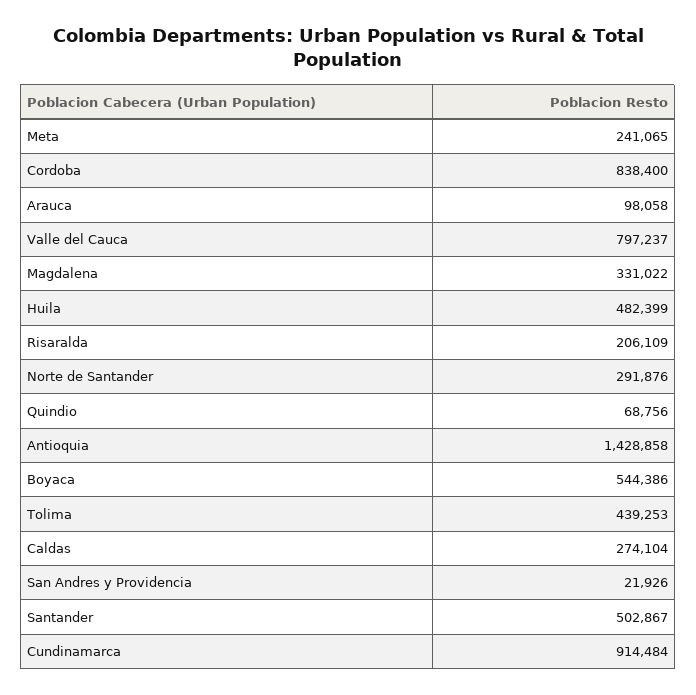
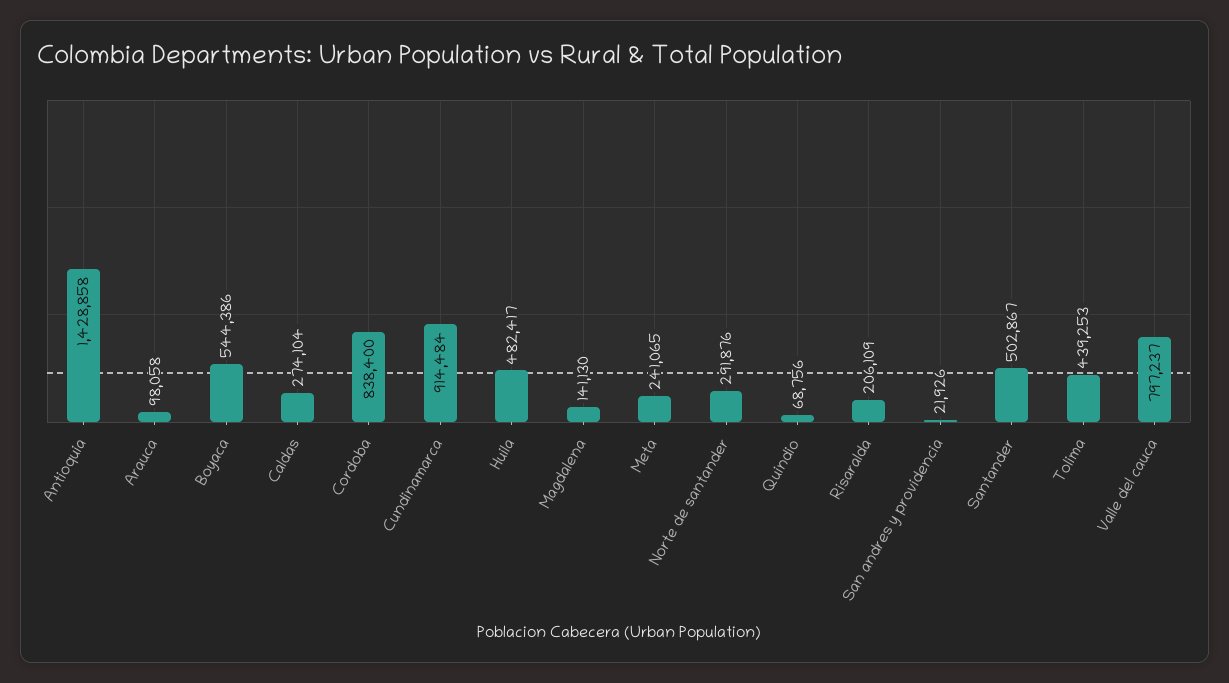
Magdalena: 331022 -> 141130
Huila: 482399 -> 482417

